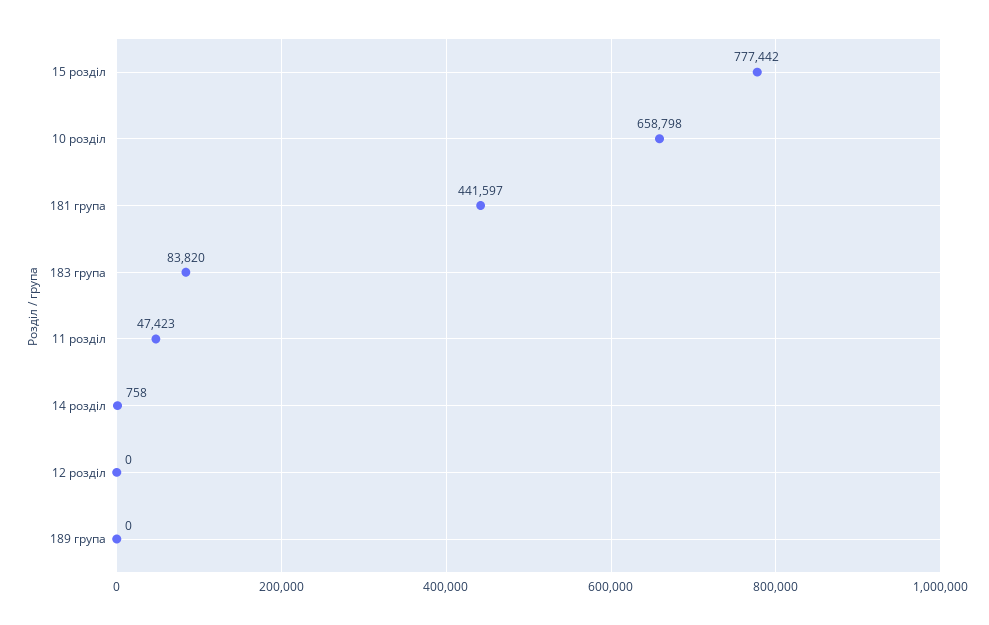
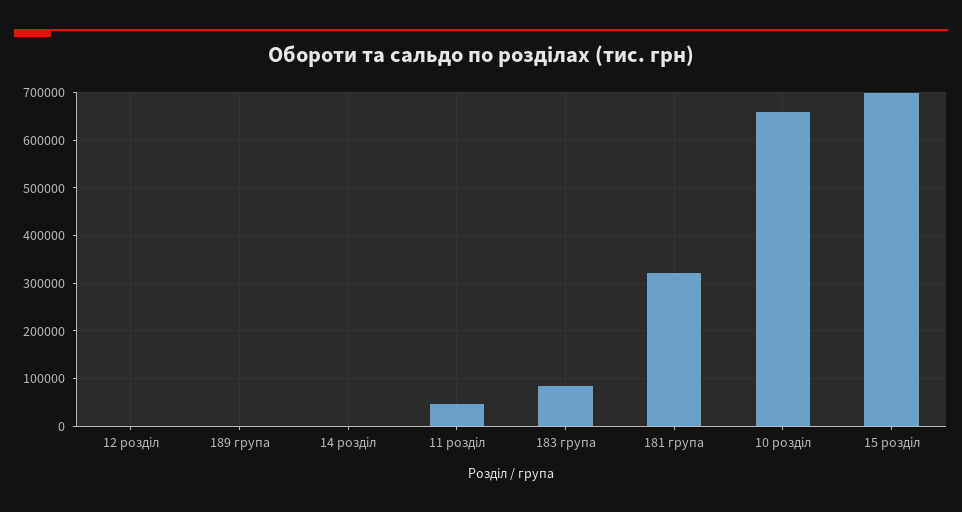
15 розділ: 777442 -> 700000
181 група: 441597 -> 320000

